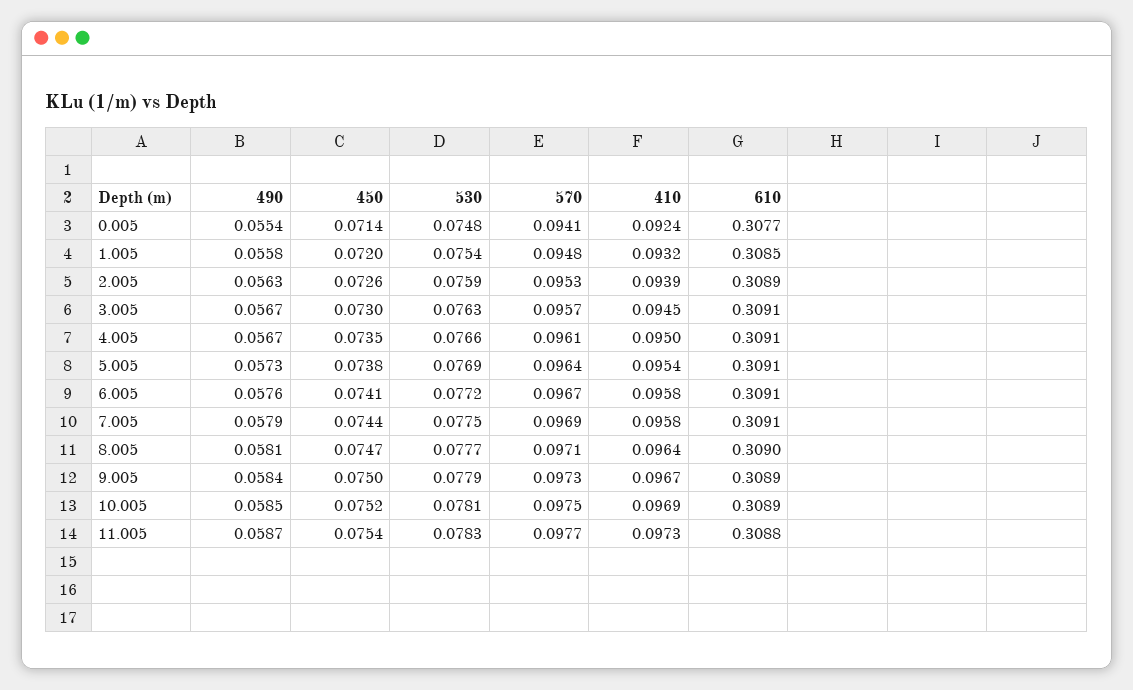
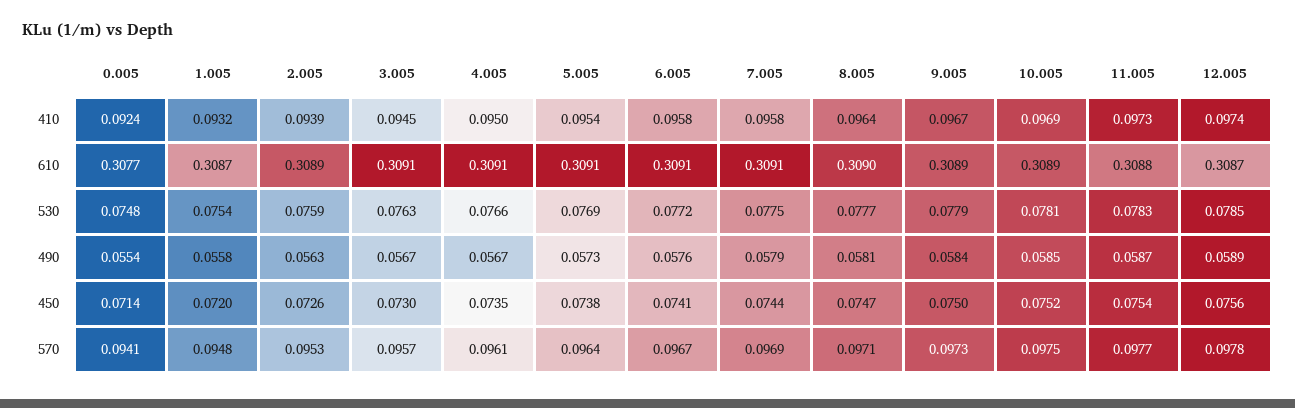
610, 1.005: 0.3085 -> 0.3087
410, 12.005: none -> 0.0974
610, 12.005: none -> 0.3087
530, 12.005: none -> 0.0785
490, 12.005: none -> 0.0589
450, 12.005: none -> 0.0756
570, 12.005: none -> 0.0978

